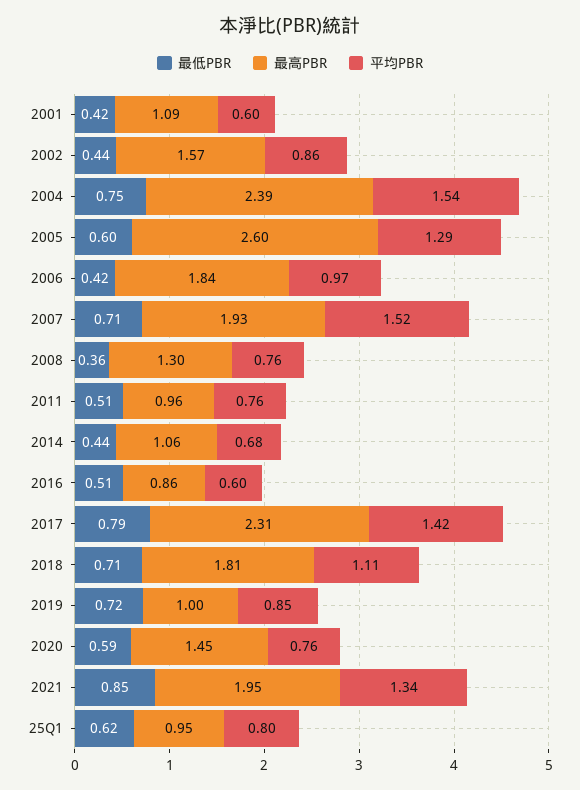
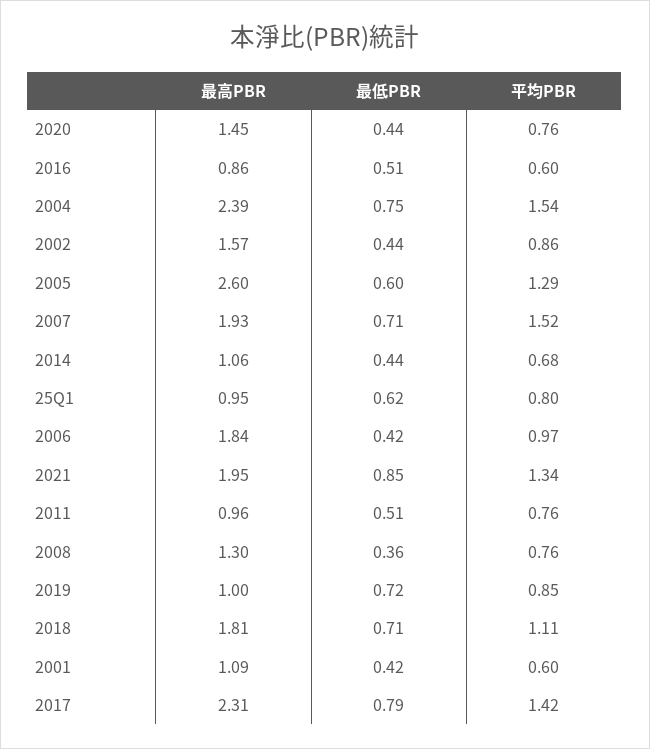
最低PBR, 2020: 0.59 -> 0.44

